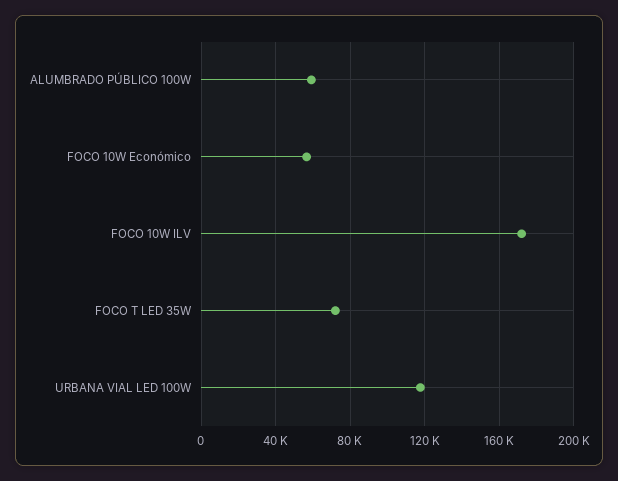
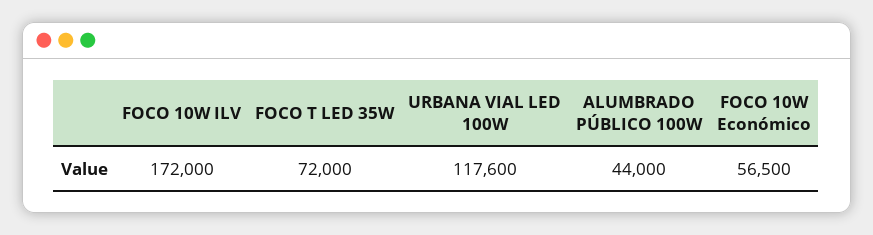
ALUMBRADO PÚBLICO 100W: 60000 -> 44000

